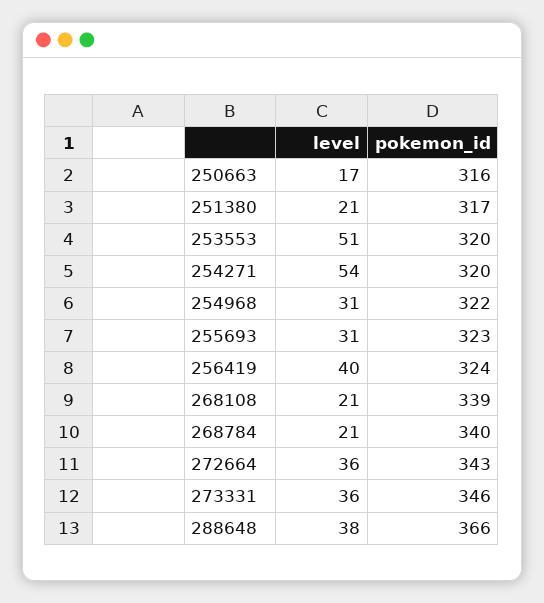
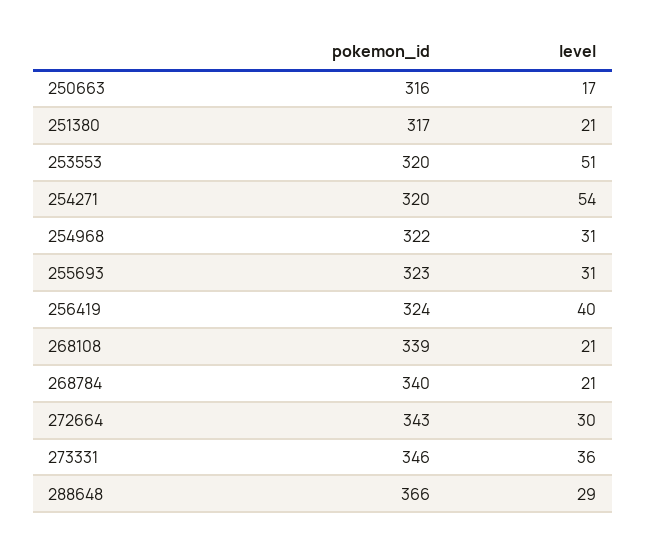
level, 272664: 36 -> 30
level, 288648: 38 -> 29

